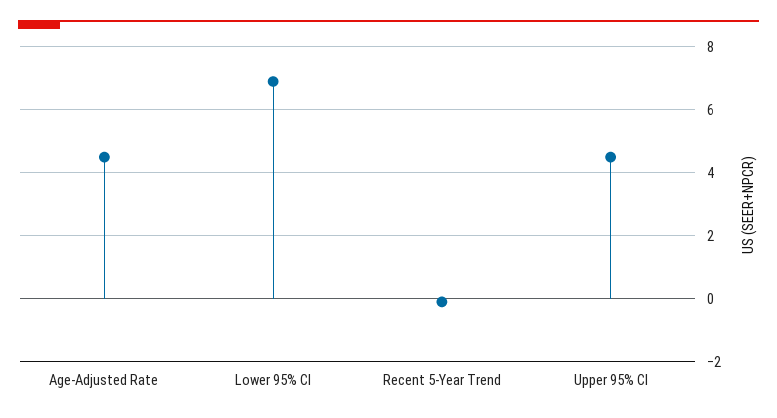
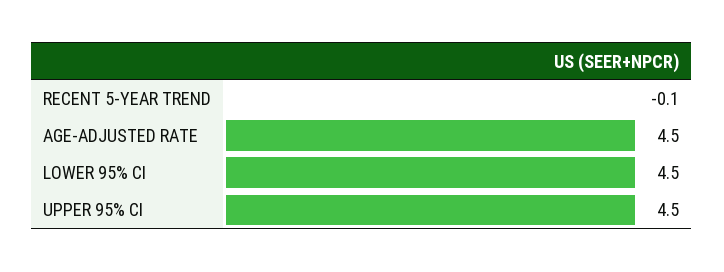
Lower 95% CI: 7 -> 4.5

